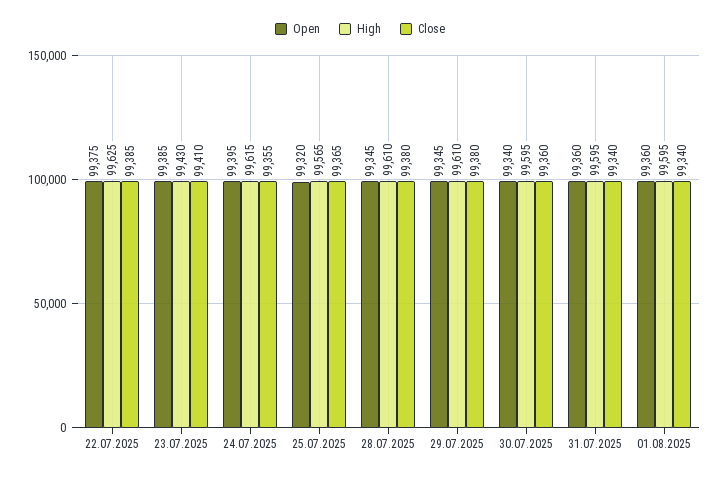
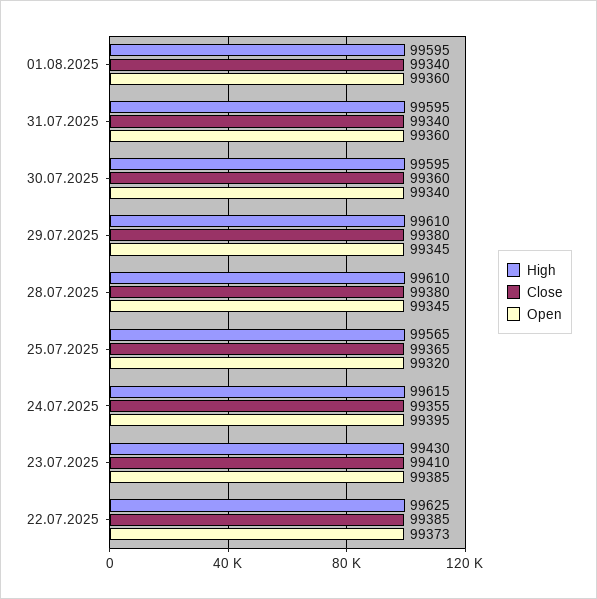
Open, 22.07.2025: 99375 -> 99373

